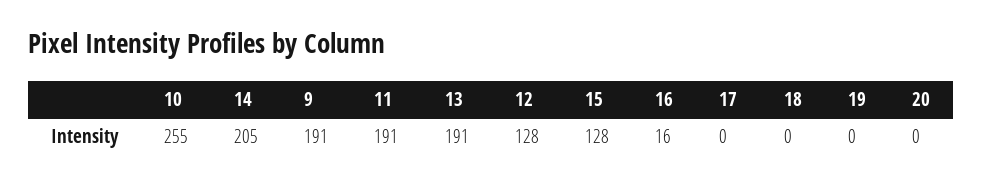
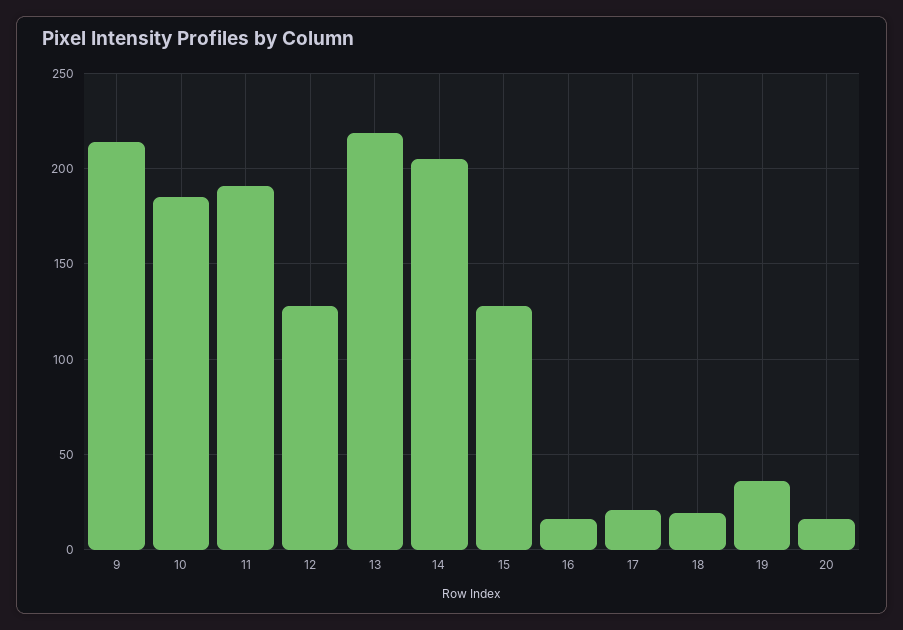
10: 255 -> 185
9: 191 -> 215
13: 191 -> 220
17: 0 -> 20
18: 0 -> 20
19: 0 -> 35
20: 0 -> 15

